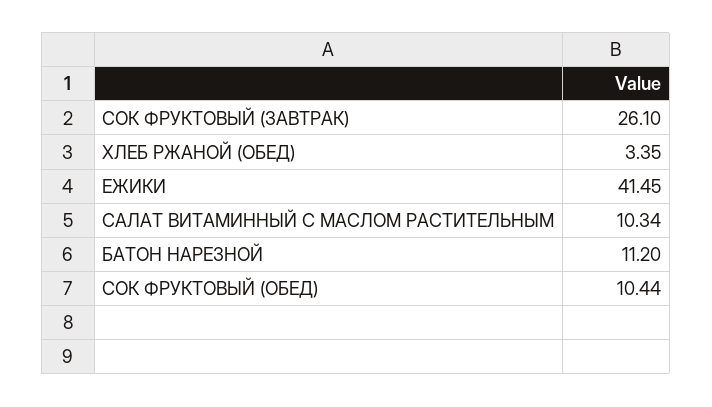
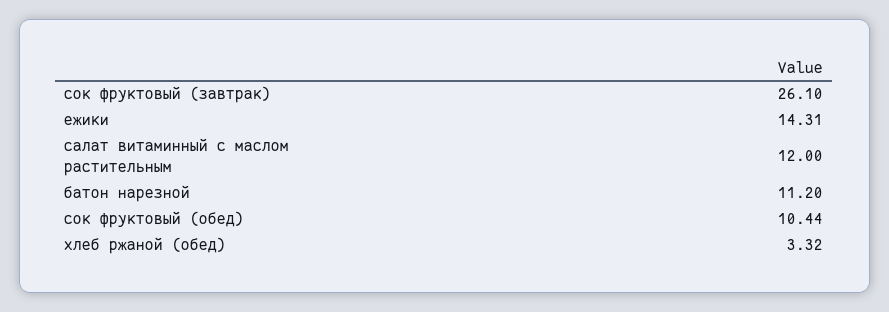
ХЛЕБ РЖАНОЙ (ОБЕД): 3.35 -> 3.32
ЕЖИКИ: 41.45 -> 14.31
САЛАТ ВИТАМИННЫЙ С МАСЛОМ РАСТИТЕЛЬНЫМ: 10.34 -> 12

